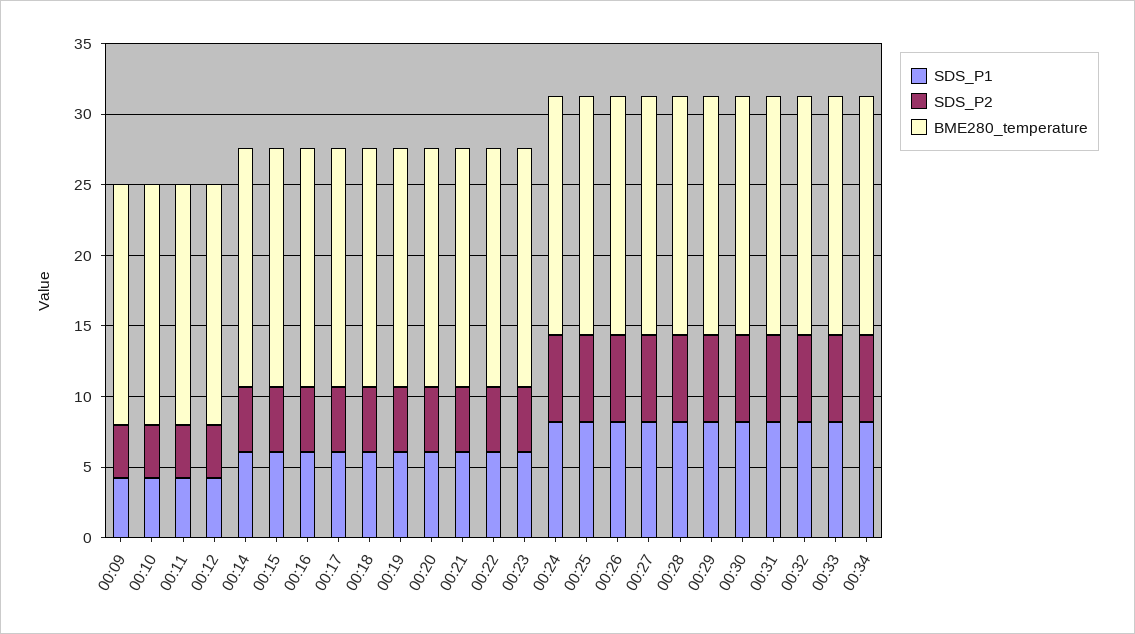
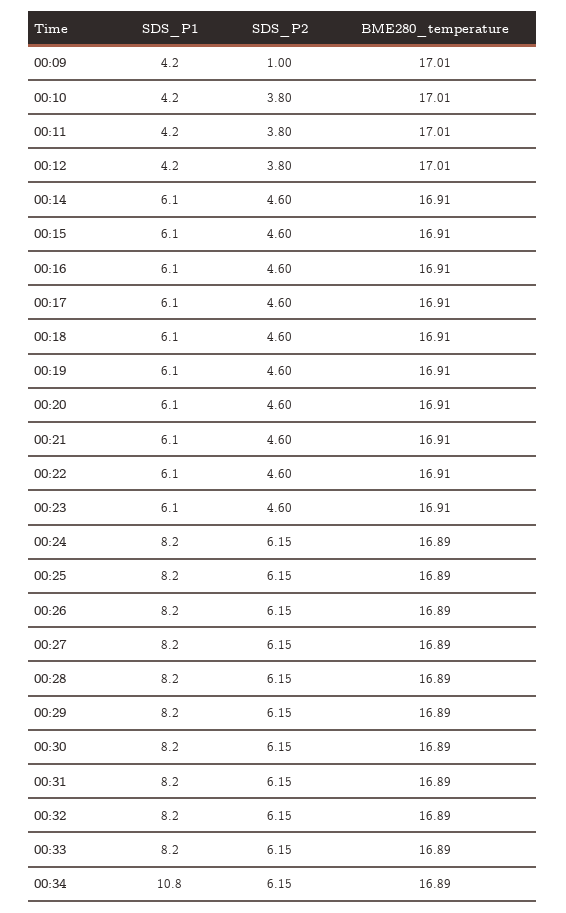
SDS_P2, 00:09: 4 -> 1
SDS_P1, 00:34: 8 -> 10.8

